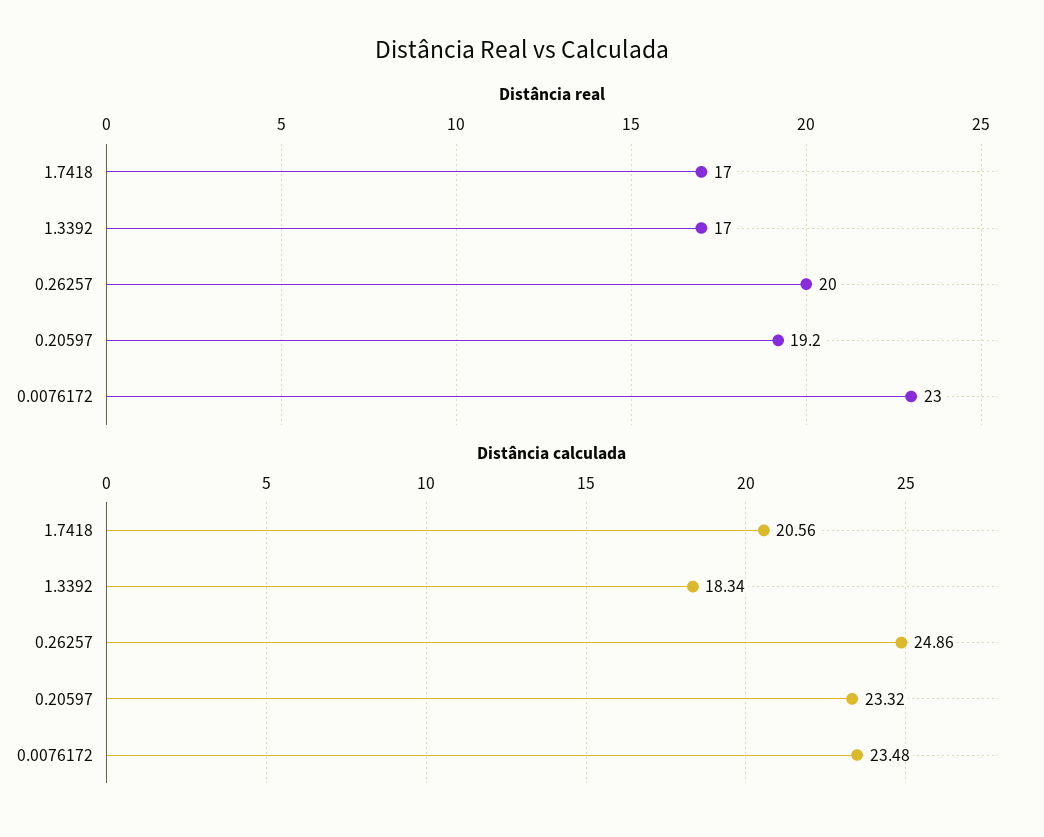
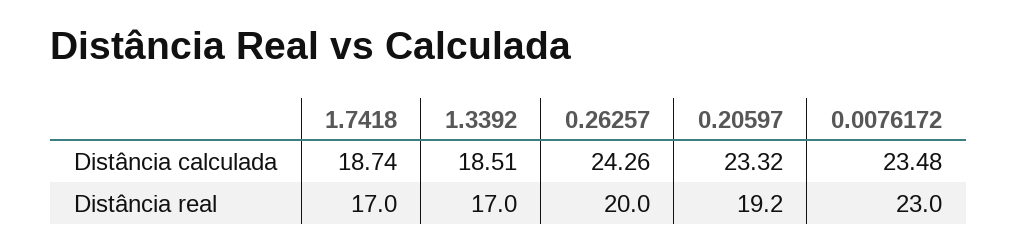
Distância calculada, 1.7418: 20.56 -> 18.74
Distância calculada, 1.3392: 18.34 -> 18.51
Distância calculada, 0.26257: 24.86 -> 24.26

